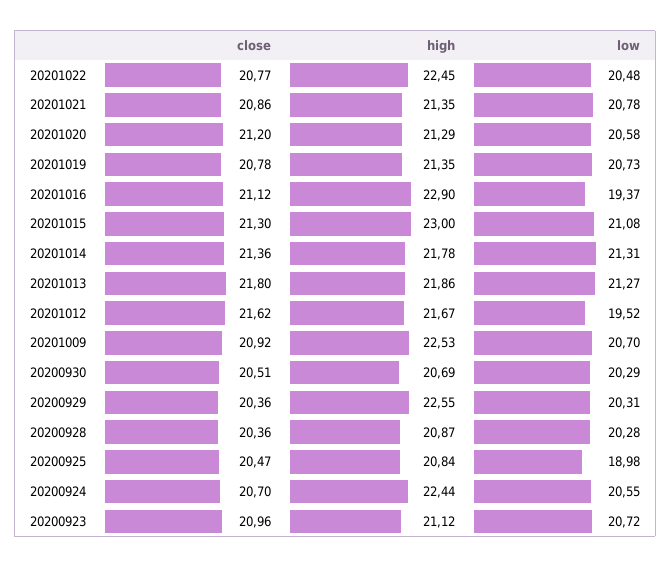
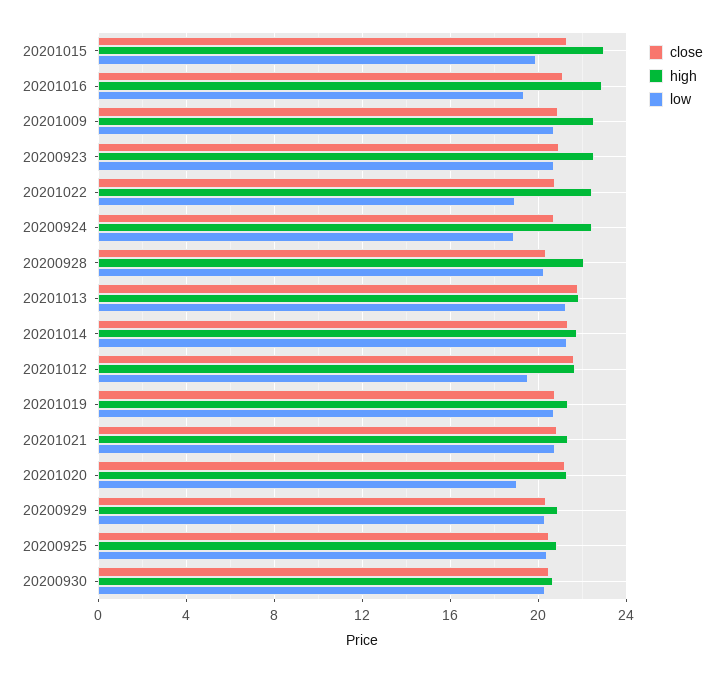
low, 20201022: 20.48 -> 19
low, 20201020: 20.58 -> 19
low, 20201015: 21.08 -> 20
high, 20200929: 22.55 -> 21
high, 20200928: 20.87 -> 22
low, 20200925: 18.98 -> 20.5
low, 20200924: 20.55 -> 19
high, 20200923: 21.12 -> 22.5

